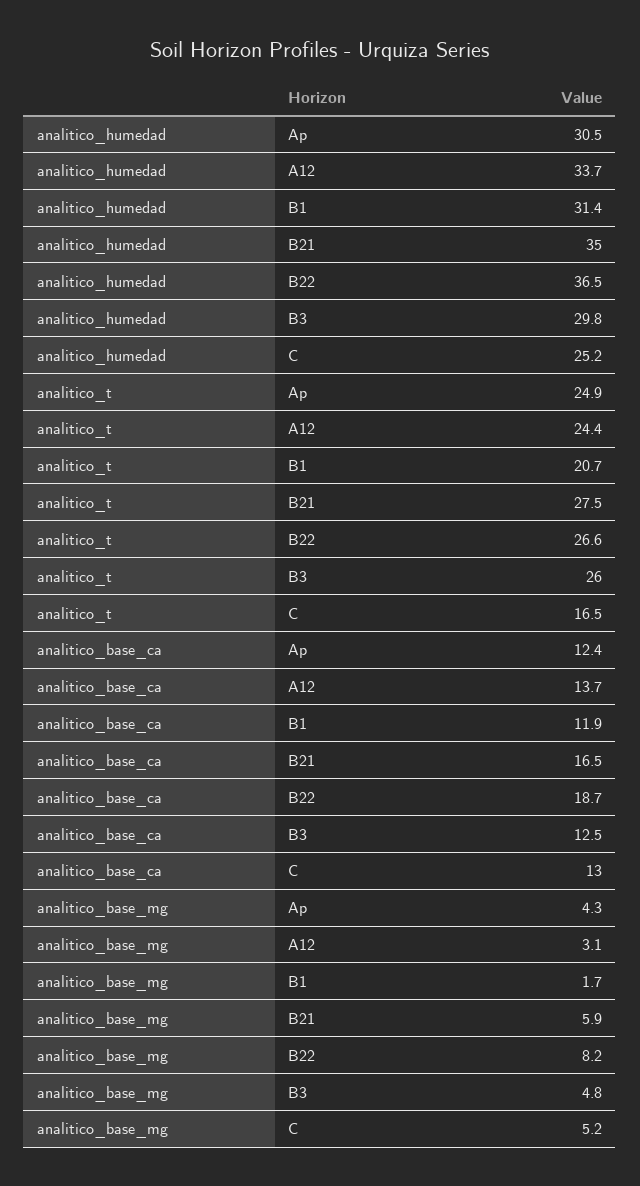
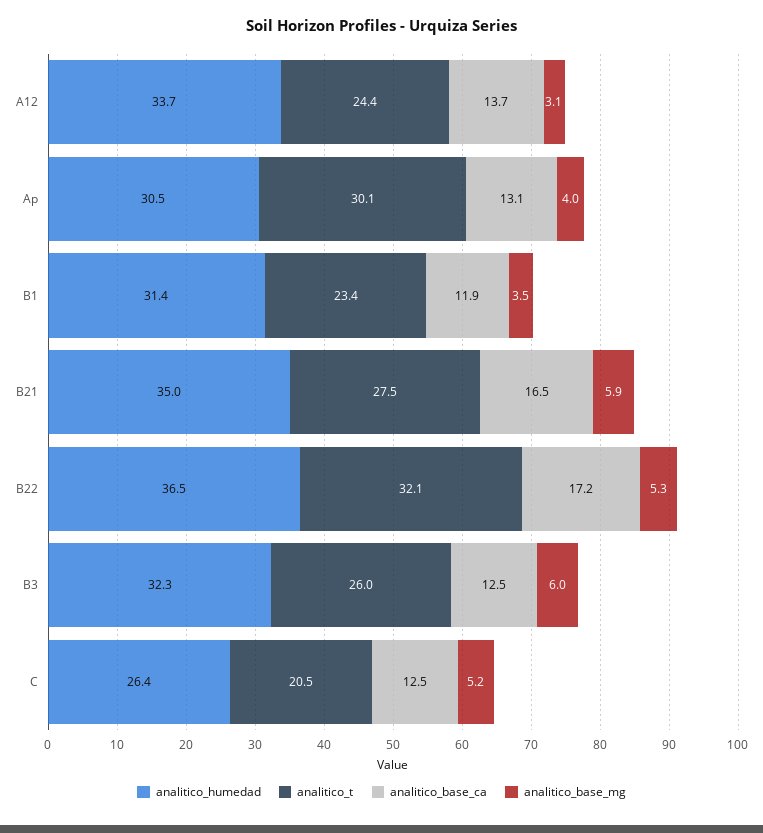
analitico_humedad, B3: 29.8 -> 32.3
analitico_humedad, C: 25.2 -> 26.4
analitico_t, Ap: 24.9 -> 30.1
analitico_t, B1: 20.7 -> 23.4
analitico_t, B22: 26.6 -> 32.1
analitico_t, C: 16.5 -> 20.5
analitico_base_ca, Ap: 12.4 -> 13.1
analitico_base_ca, B22: 18.7 -> 17.2
analitico_base_ca, C: 13 -> 12.5
analitico_base_mg, Ap: 4.3 -> 4
analitico_base_mg, B1: 1.7 -> 3.5
analitico_base_mg, B22: 8.2 -> 5.3
analitico_base_mg, B3: 4.8 -> 6

